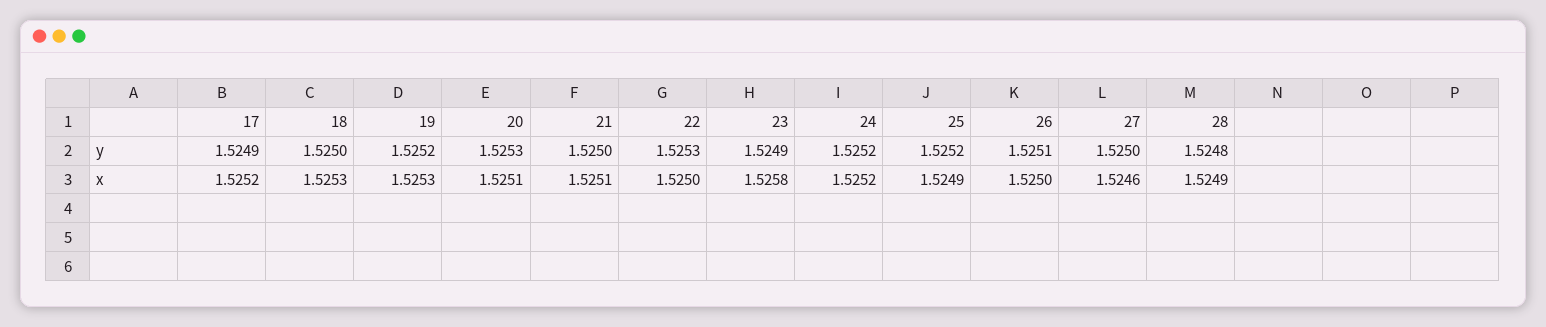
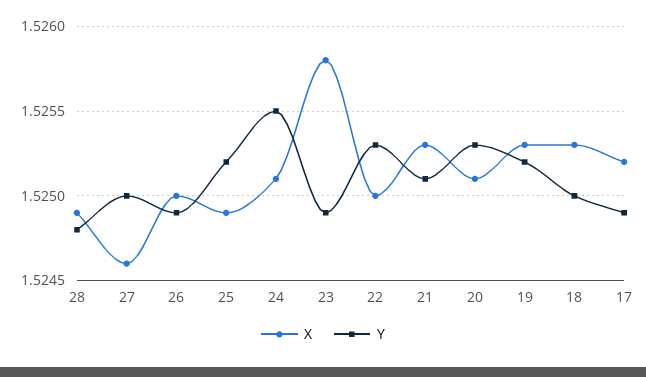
y, 21: 1.525 -> 1.5251
y, 24: 1.5252 -> 1.5255
y, 26: 1.5251 -> 1.5249
x, 21: 1.5251 -> 1.5253
x, 24: 1.5252 -> 1.5251

